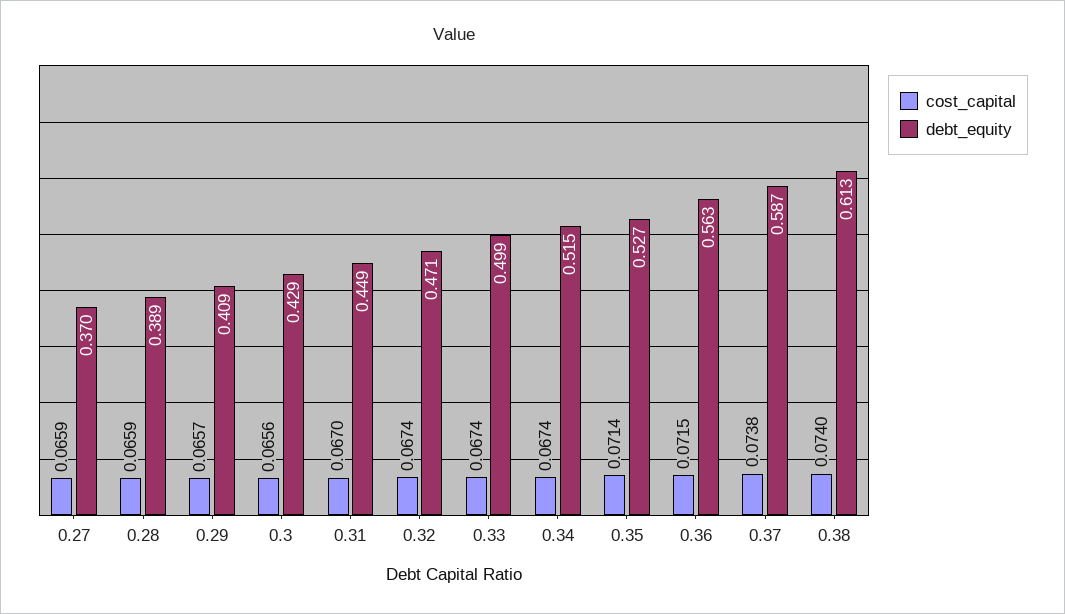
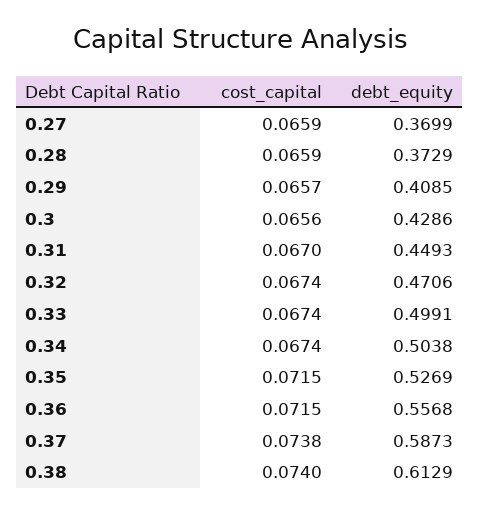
debt_equity, 0.28: 0.389 -> 0.3729
debt_equity, 0.34: 0.515 -> 0.5038
cost_capital, 0.35: 0.0714 -> 0.0715
debt_equity, 0.36: 0.563 -> 0.5568

